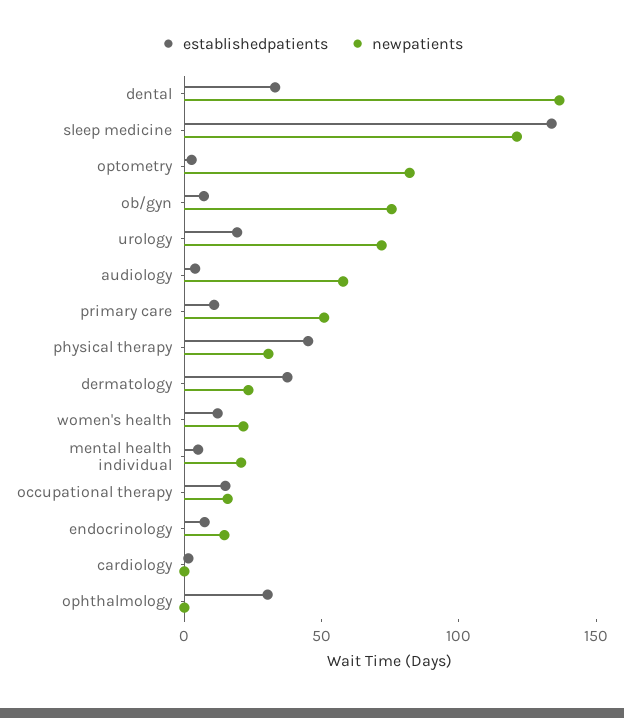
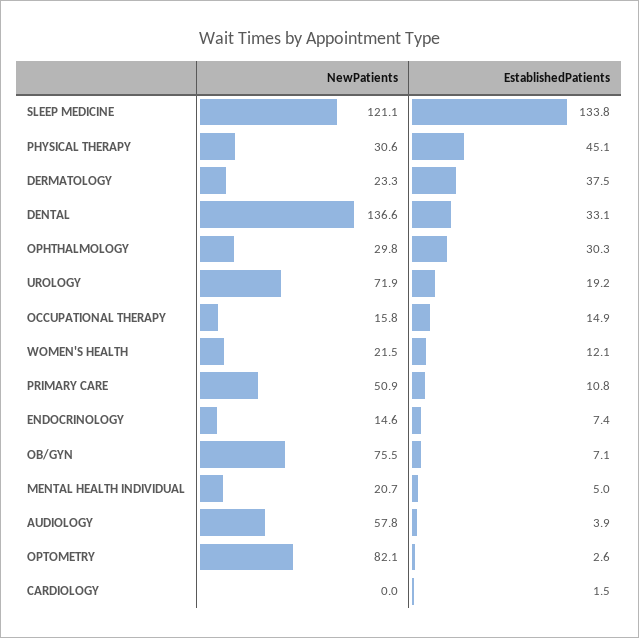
newpatients, ophthalmology: 0 -> 29.8

